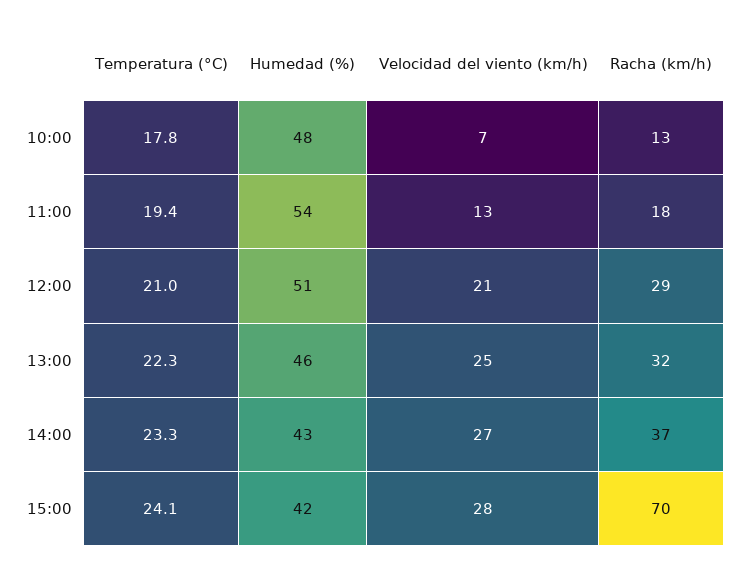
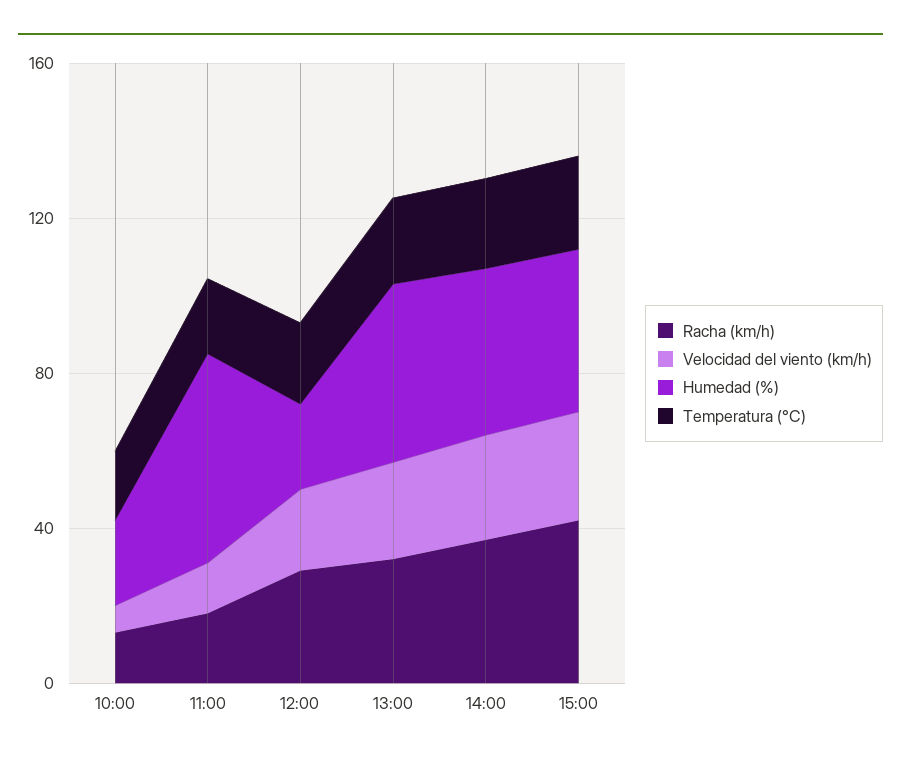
Humedad (%), 10:00: 48 -> 20
Humedad (%), 12:00: 51 -> 20
Racha (km/h), 15:00: 70 -> 40

